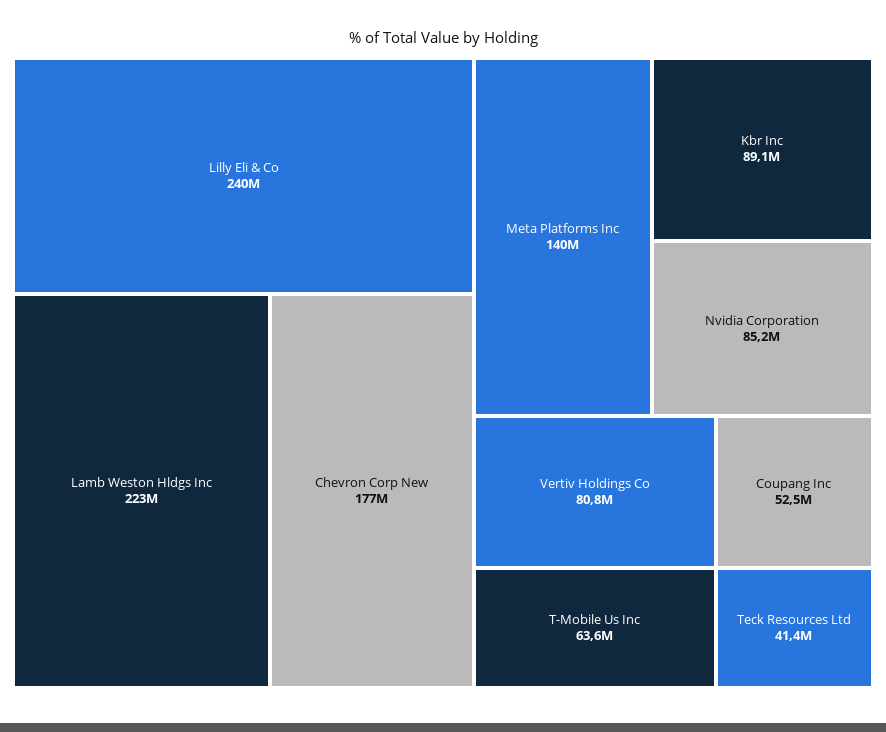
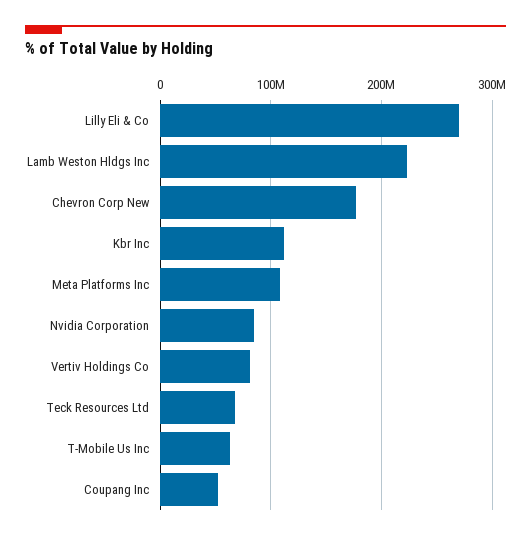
Lilly Eli & Co: 240000000 -> 270000000
Meta Platforms Inc: 140000000 -> 110000000
Kbr Inc: 89100000 -> 110000000
Teck Resources Ltd: 41400000 -> 70000000

